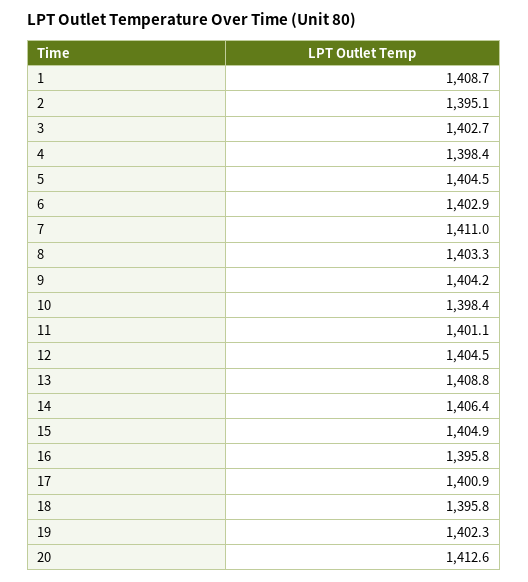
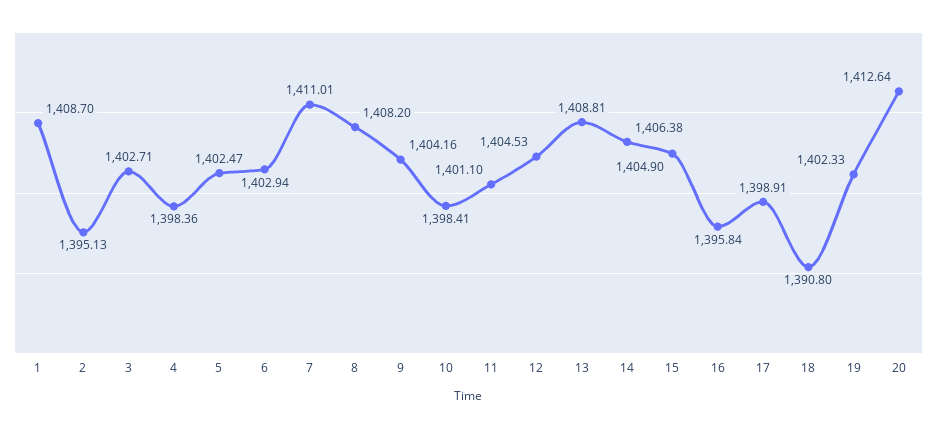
5: 1404.5 -> 1402.47
8: 1403.3 -> 1408.2
17: 1400.9 -> 1398.91
18: 1395.8 -> 1390.8

